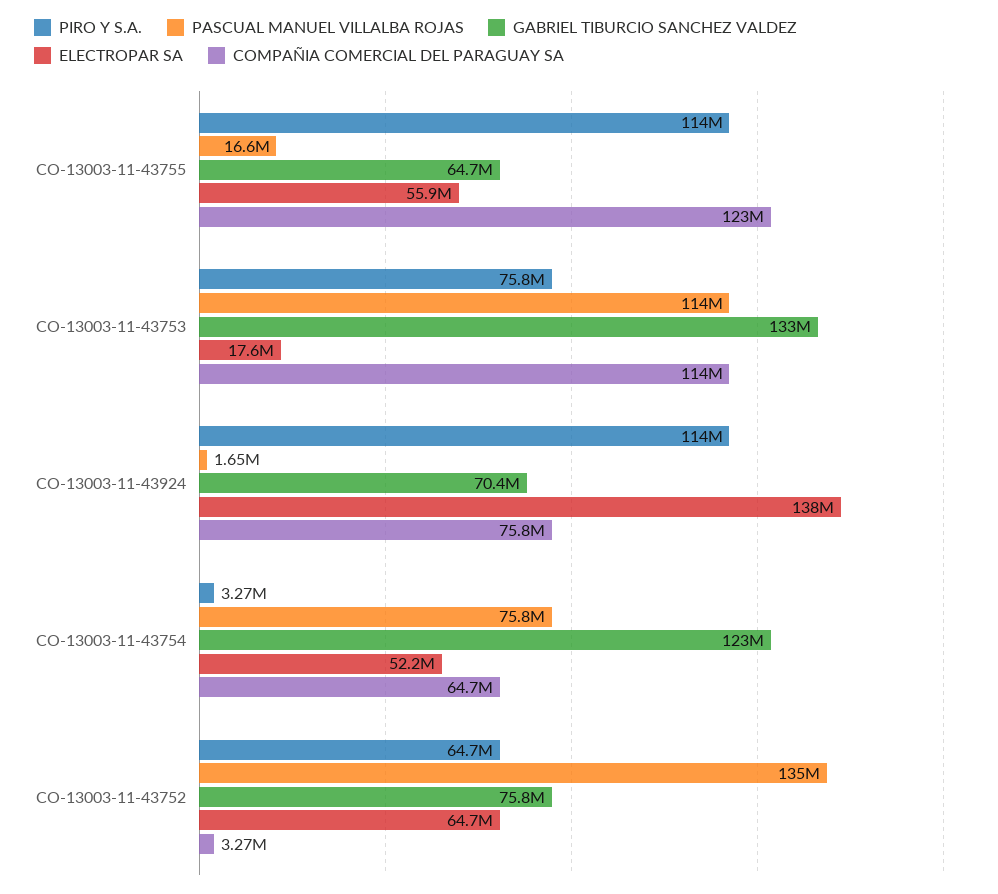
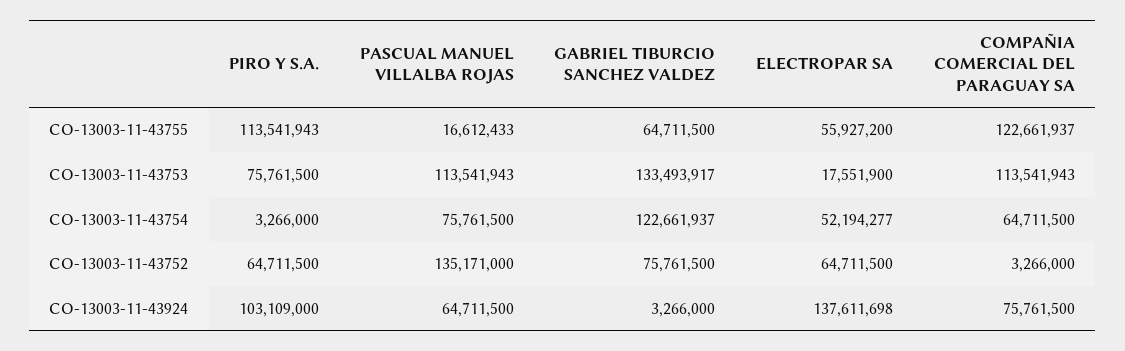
PIRO Y S.A., CO-13003-11-43924: 114000000 -> 103109000
PASCUAL MANUEL VILLALBA ROJAS, CO-13003-11-43924: 1650000 -> 64711500
GABRIEL TIBURCIO SANCHEZ VALDEZ, CO-13003-11-43924: 70400000 -> 3266000

